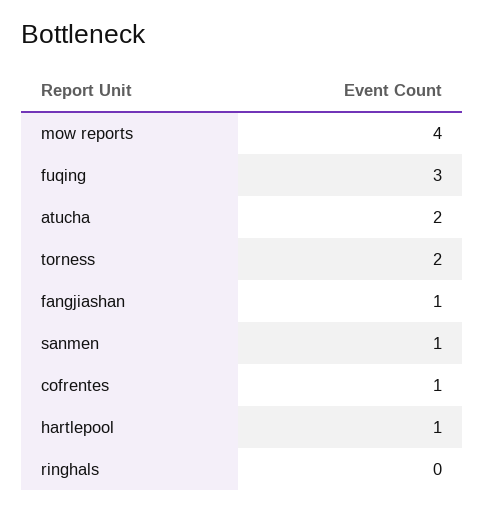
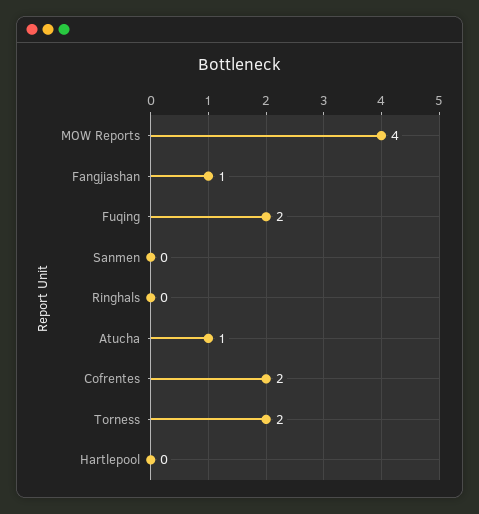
fuqing: 3 -> 2
atucha: 2 -> 1
sanmen: 1 -> 0
cofrentes: 1 -> 2
hartlepool: 1 -> 0

